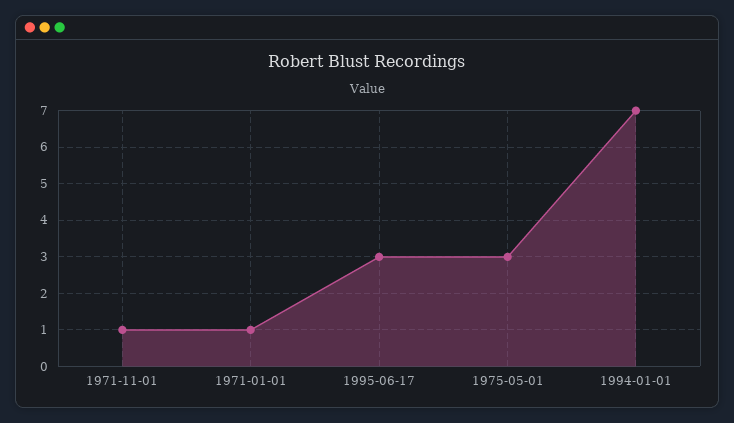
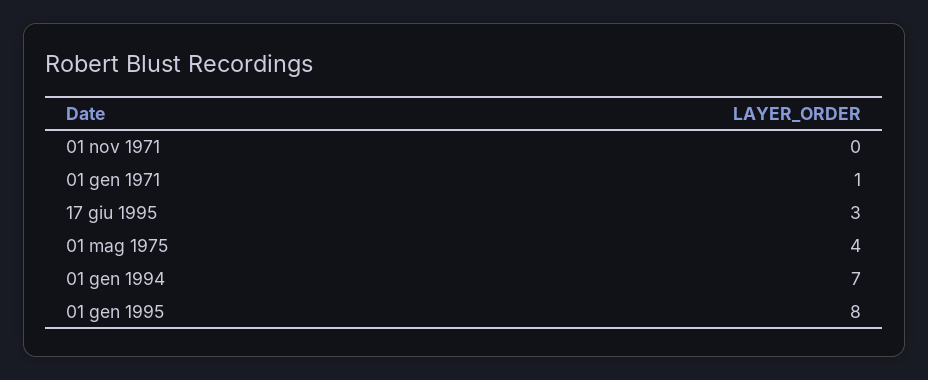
1971-11-01: 1 -> 0
1975-05-01: 3 -> 4
01 gen 1995: none -> 8

